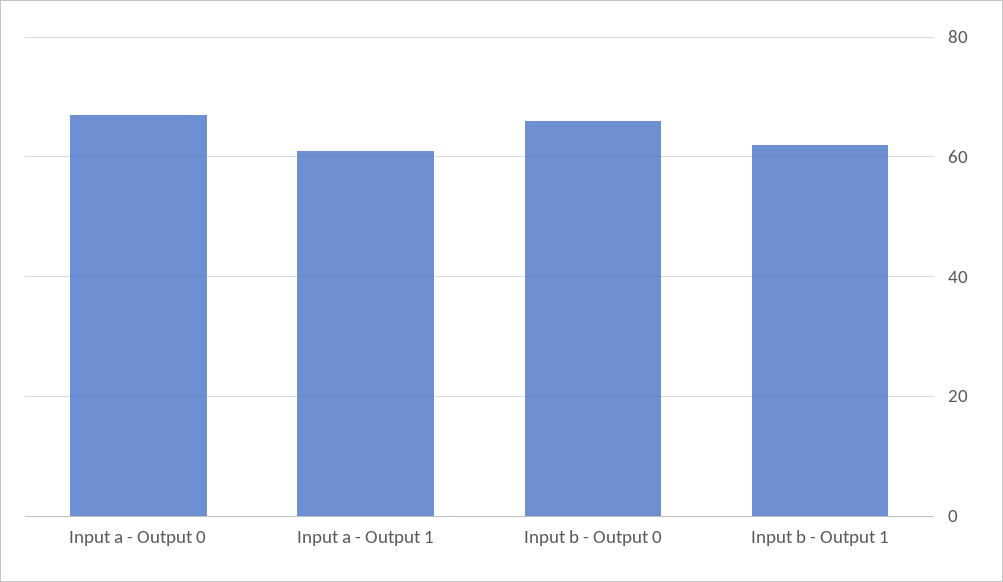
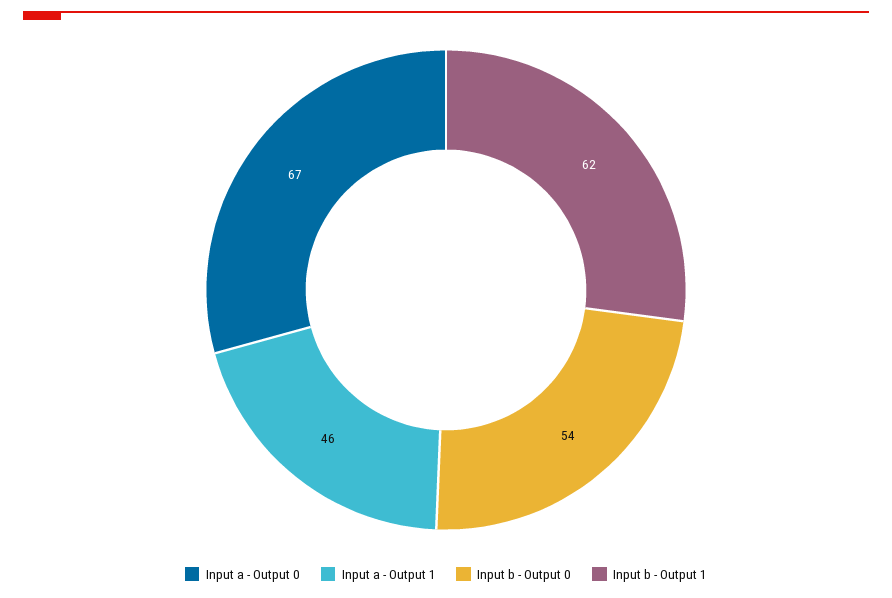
Input a - Output 1: 60 -> 46
Input b - Output 0: 65 -> 54

